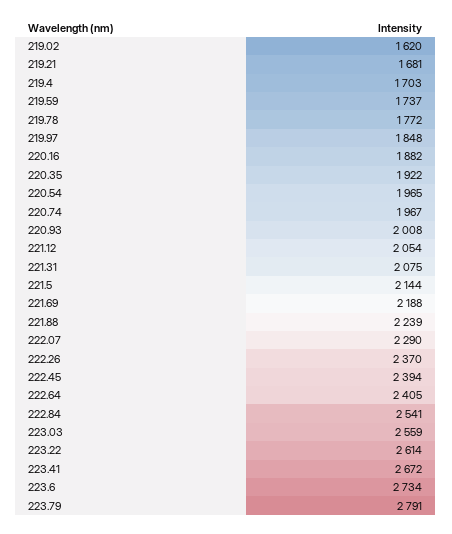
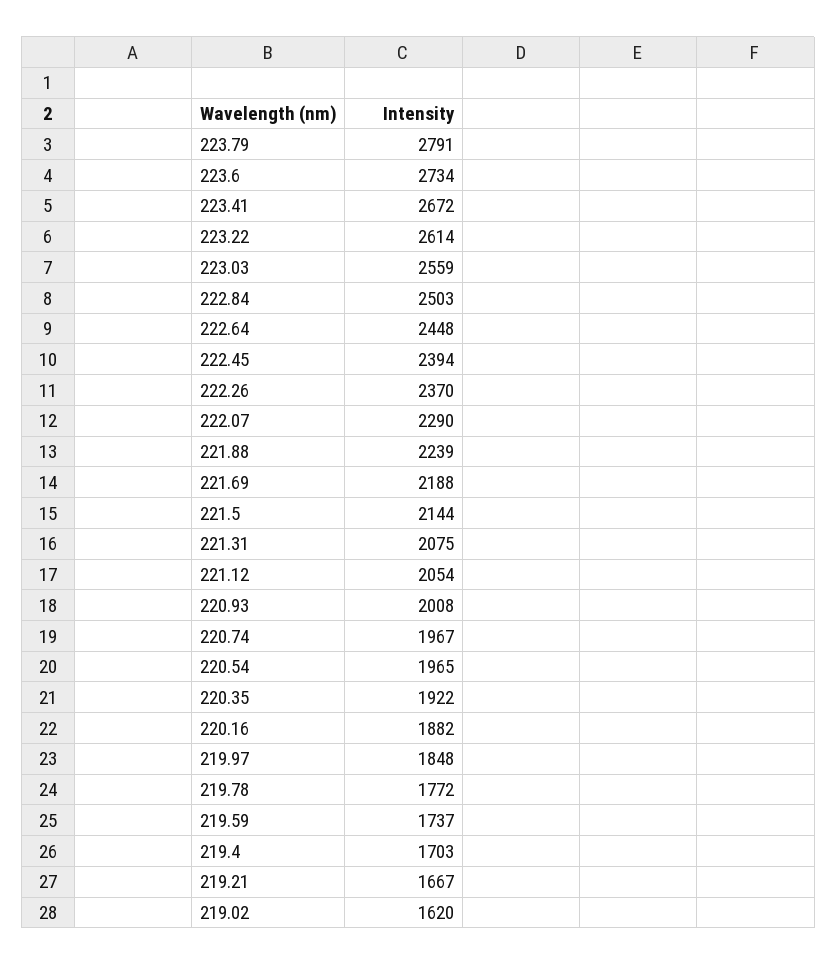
219.21: 1681 -> 1667
222.64: 2405 -> 2448
222.84: 2541 -> 2503

